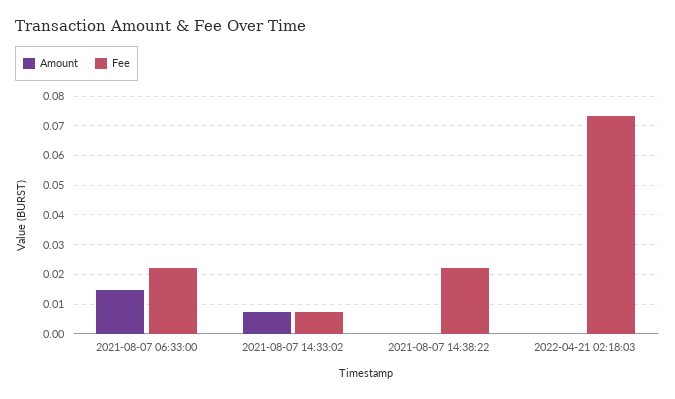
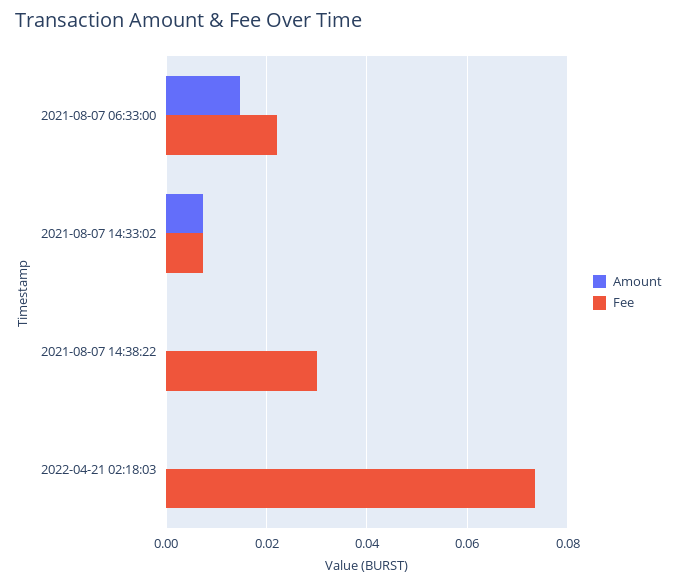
Fee, 2021-08-07 14:38:22: 0.0225 -> 0.03

